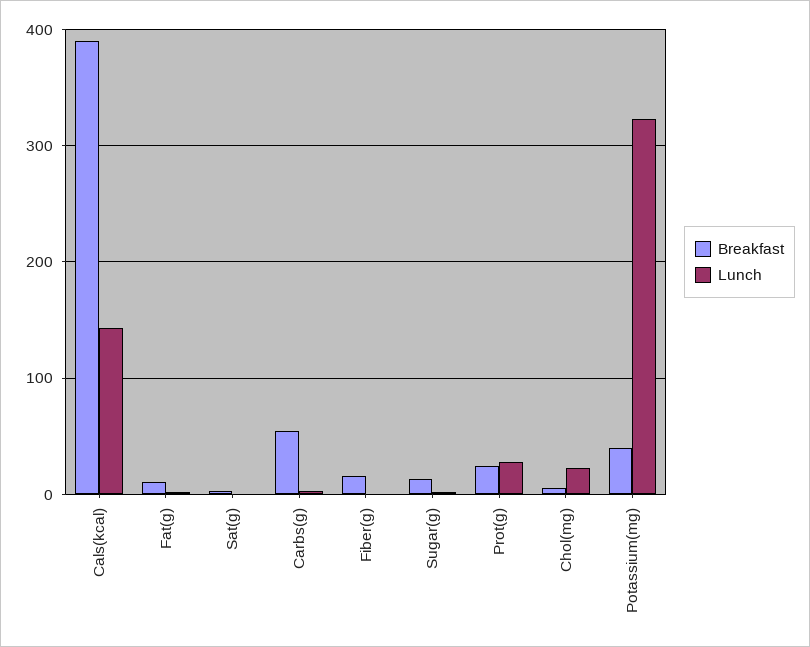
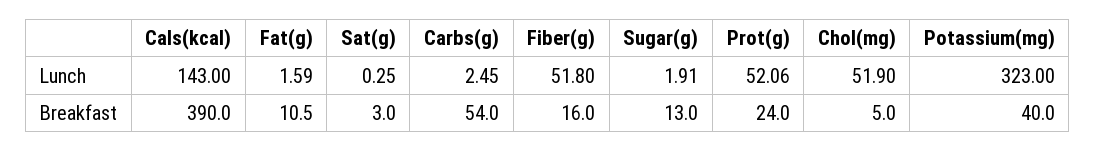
Lunch, Fiber(g): 0 -> 51.8
Lunch, Prot(g): 30 -> 52.06
Lunch, Chol(mg): 20 -> 51.9

